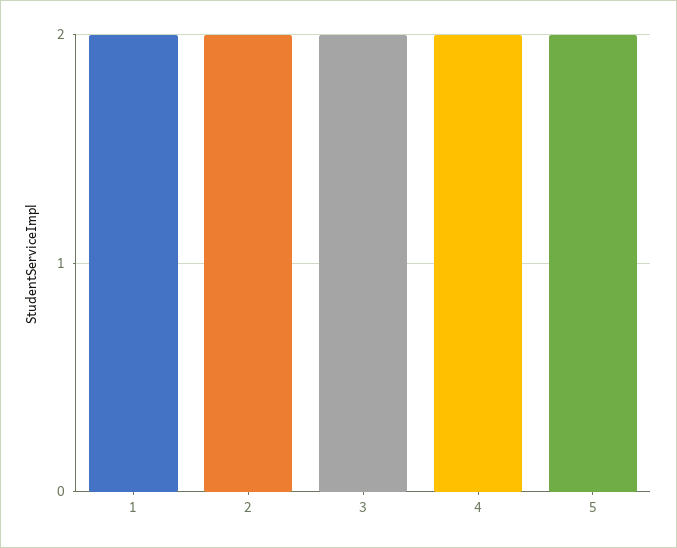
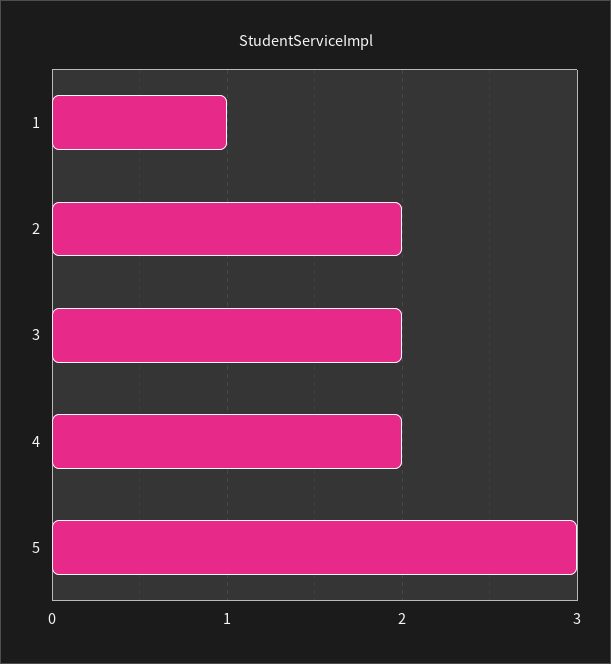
1: 2 -> 1
5: 2 -> 3

